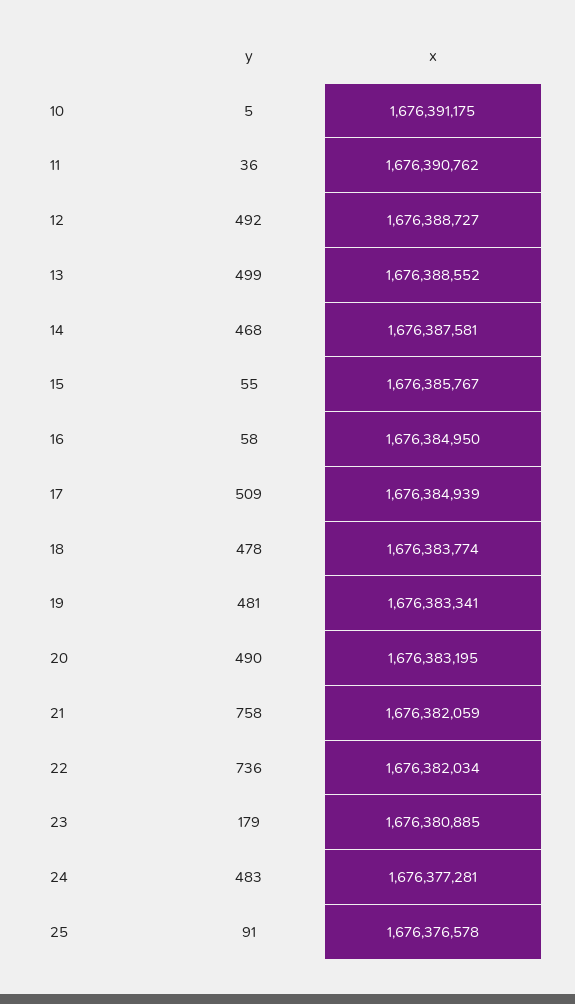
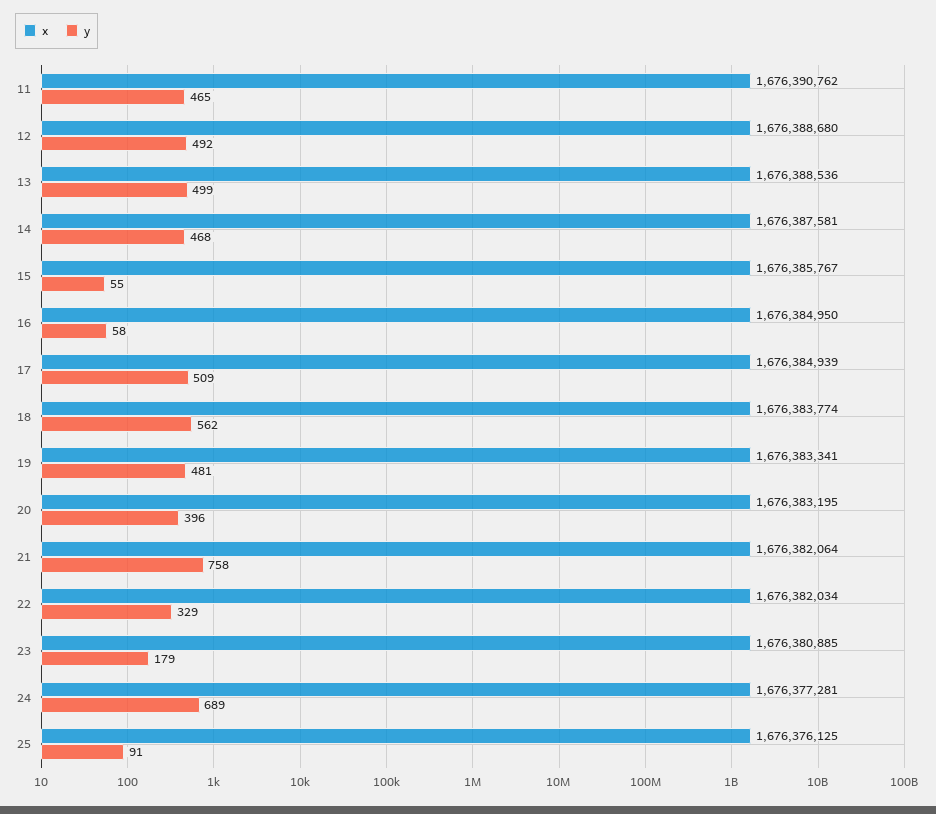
y, 10: 5 -> none
x, 10: 1676391175 -> none
y, 11: 36 -> 465
x, 12: 1676388727 -> 1676388680
x, 13: 1676388552 -> 1676388536
y, 18: 478 -> 562
y, 20: 490 -> 396
x, 21: 1676382059 -> 1676382064
y, 22: 736 -> 329
y, 24: 483 -> 689
x, 25: 1676376578 -> 1676376125

